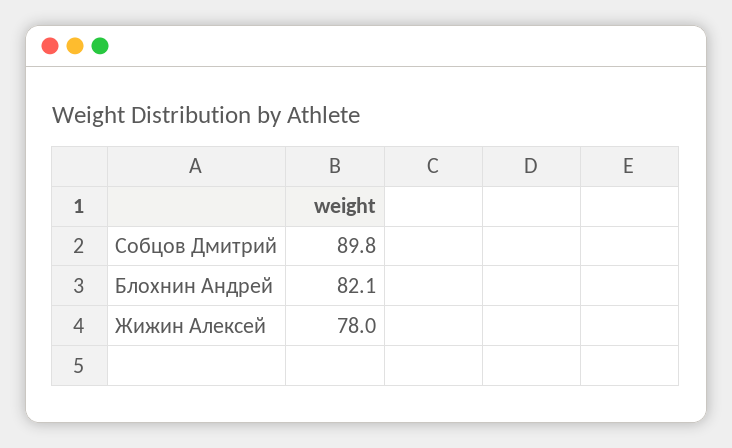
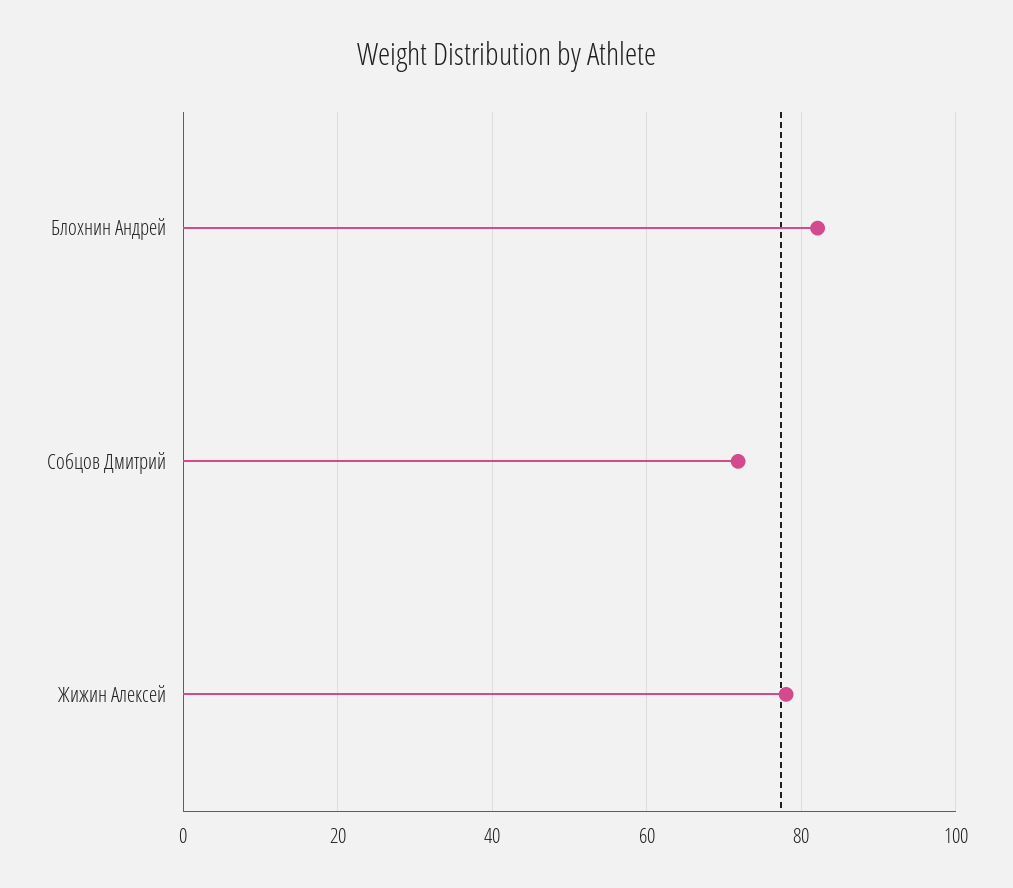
Собцов Дмитрий: 89.8 -> 72

